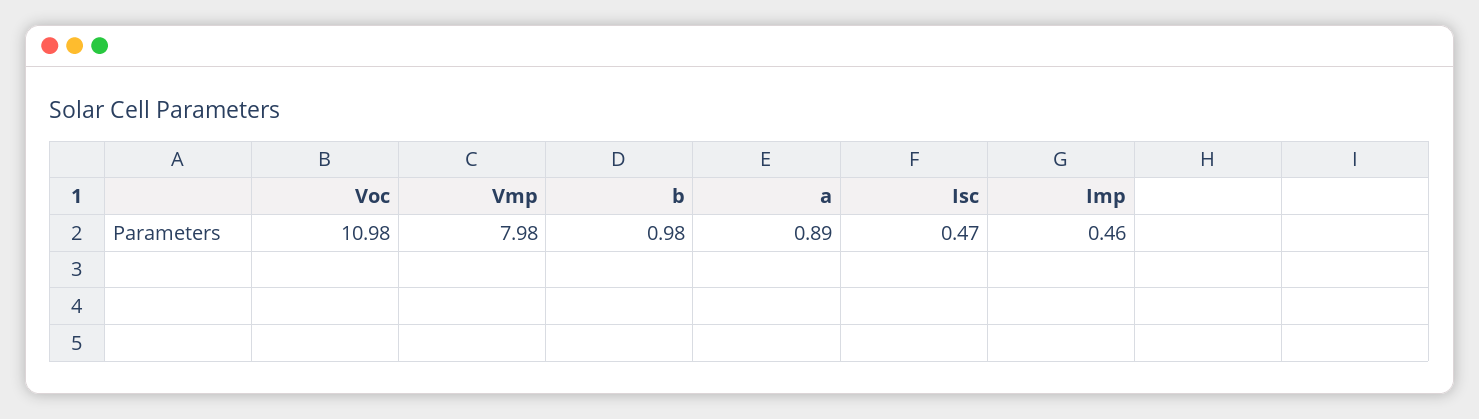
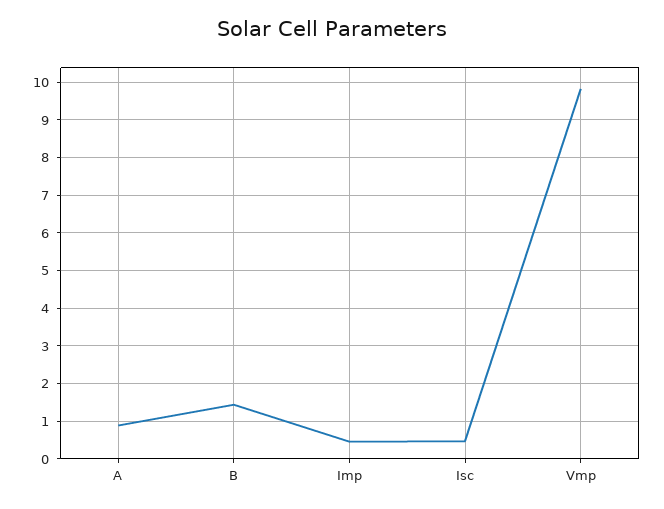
Voc: 10.98 -> none
Vmp: 7.98 -> 9.8
b: 0.98 -> 1.4

